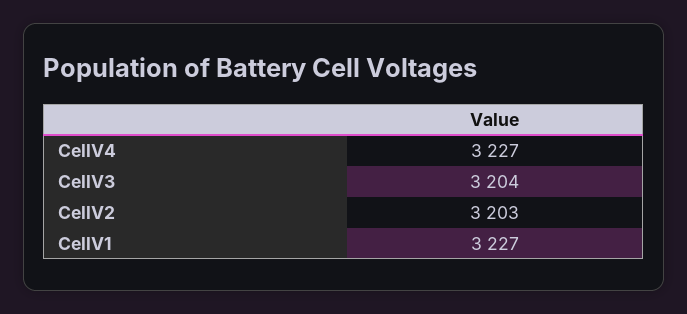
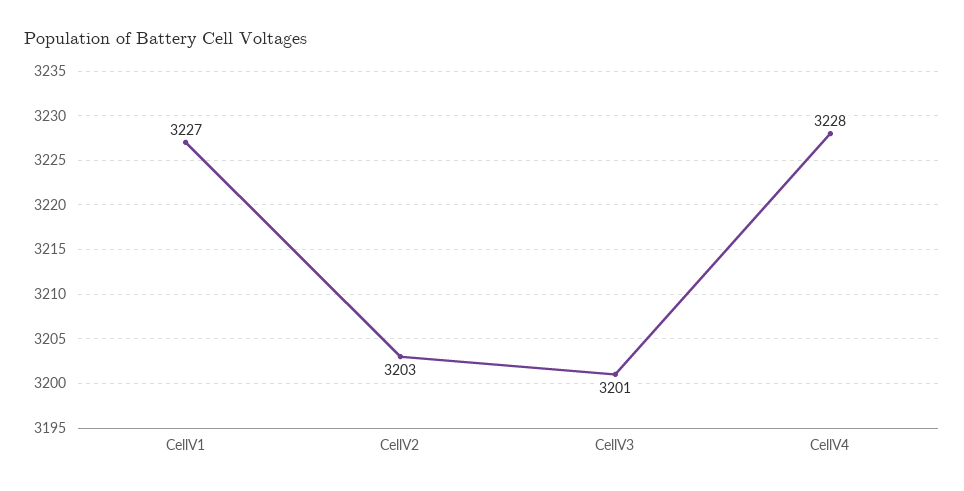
CellV4: 3227 -> 3228
CellV3: 3204 -> 3201

